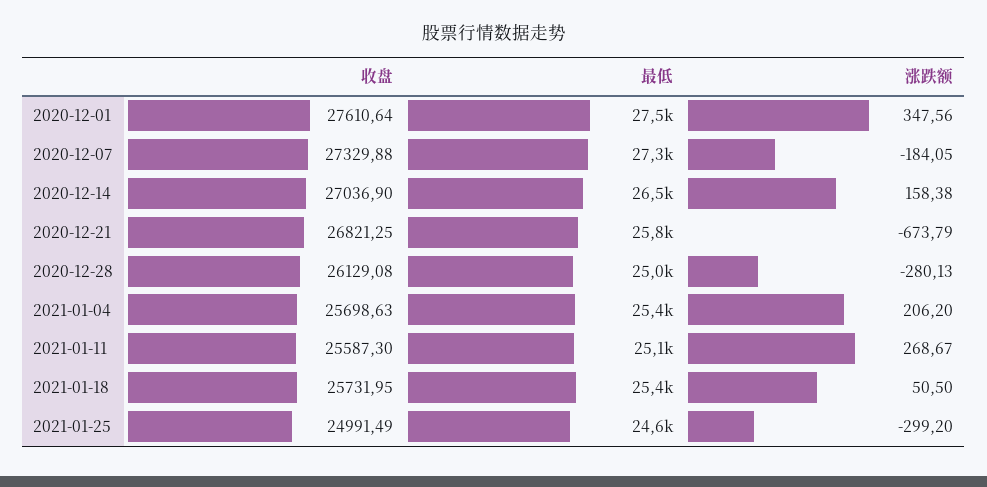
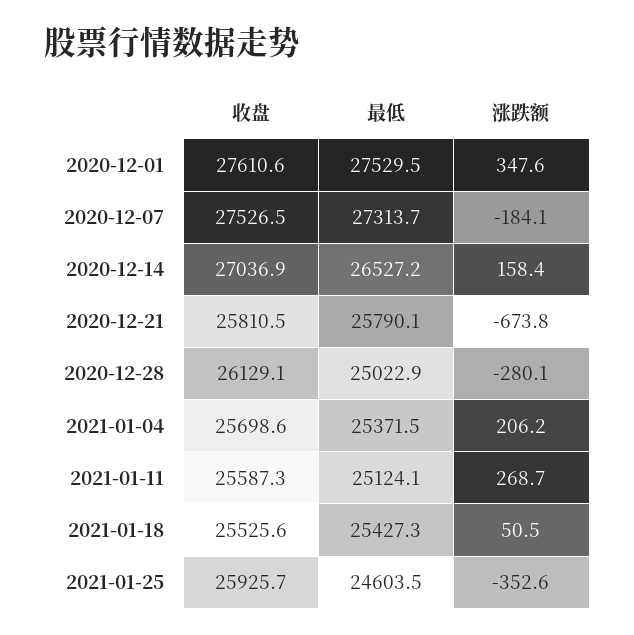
收盘, 2020-12-07: 27329.88 -> 27526.5
收盘, 2020-12-21: 26821.25 -> 25810.5
收盘, 2021-01-18: 25731.95 -> 25525.6
收盘, 2021-01-25: 24991.49 -> 25925.7
涨跌额, 2021-01-25: -299.2 -> -352.6

